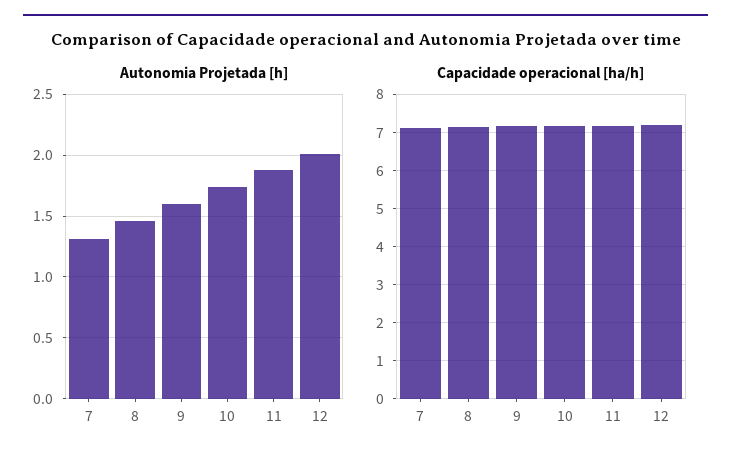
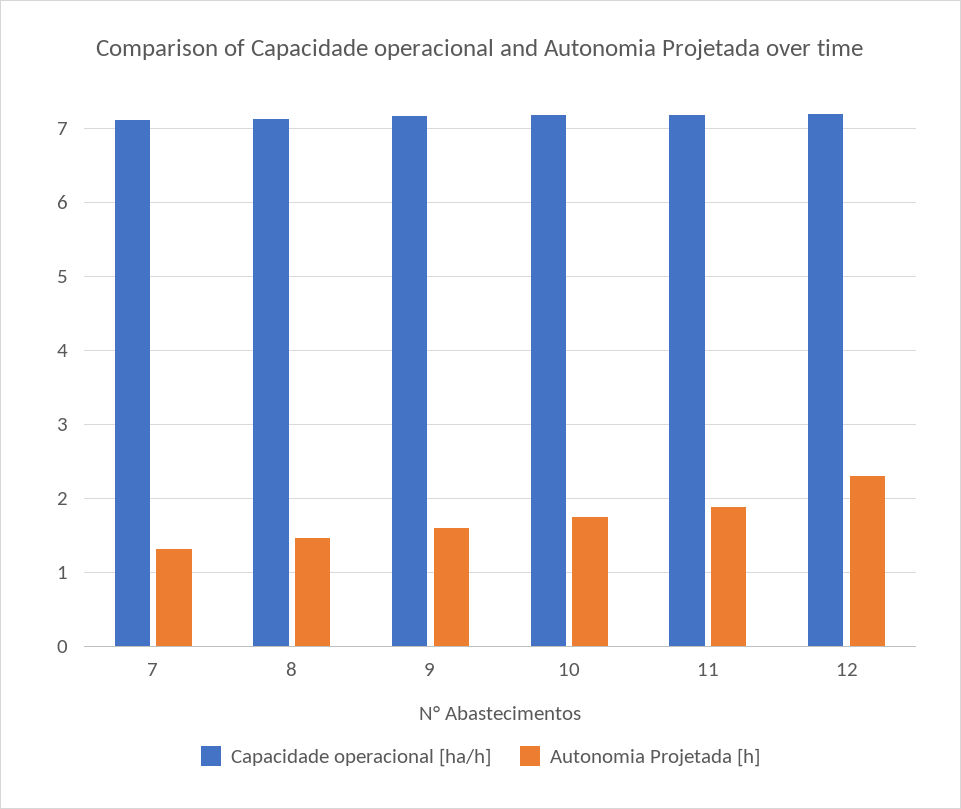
Autonomia Projetada [h], 12: 2 -> 2.3

